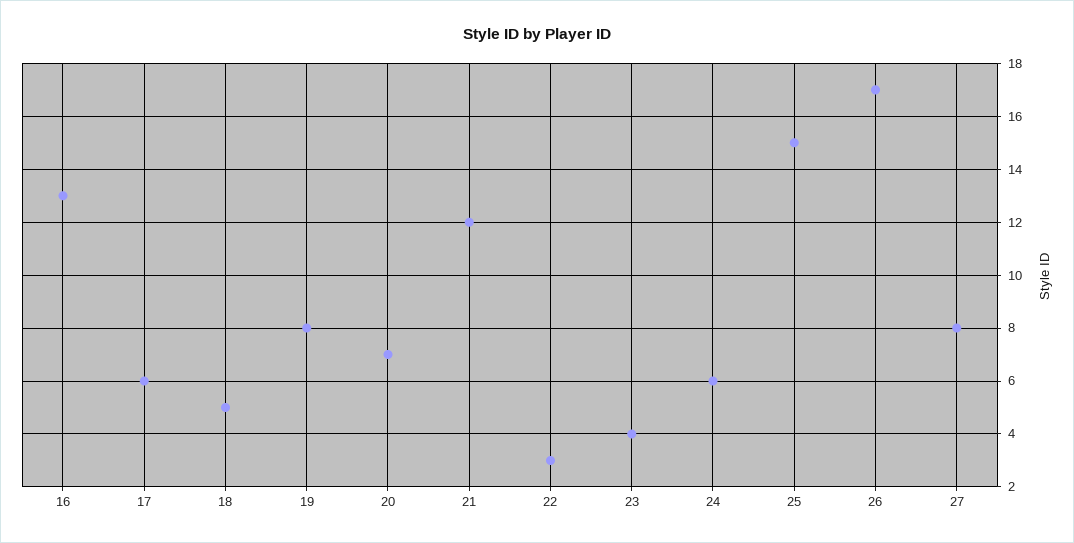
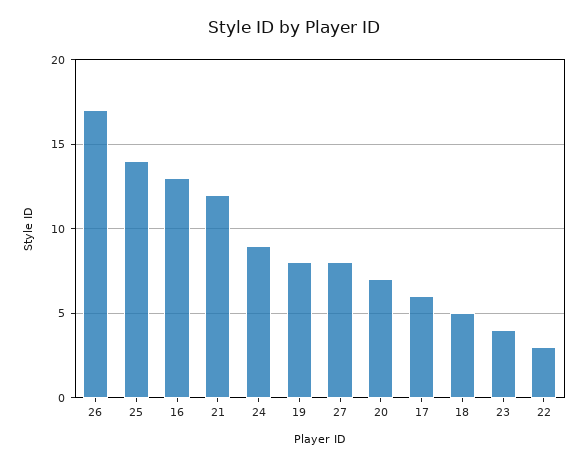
24: 6 -> 9
25: 15 -> 14

